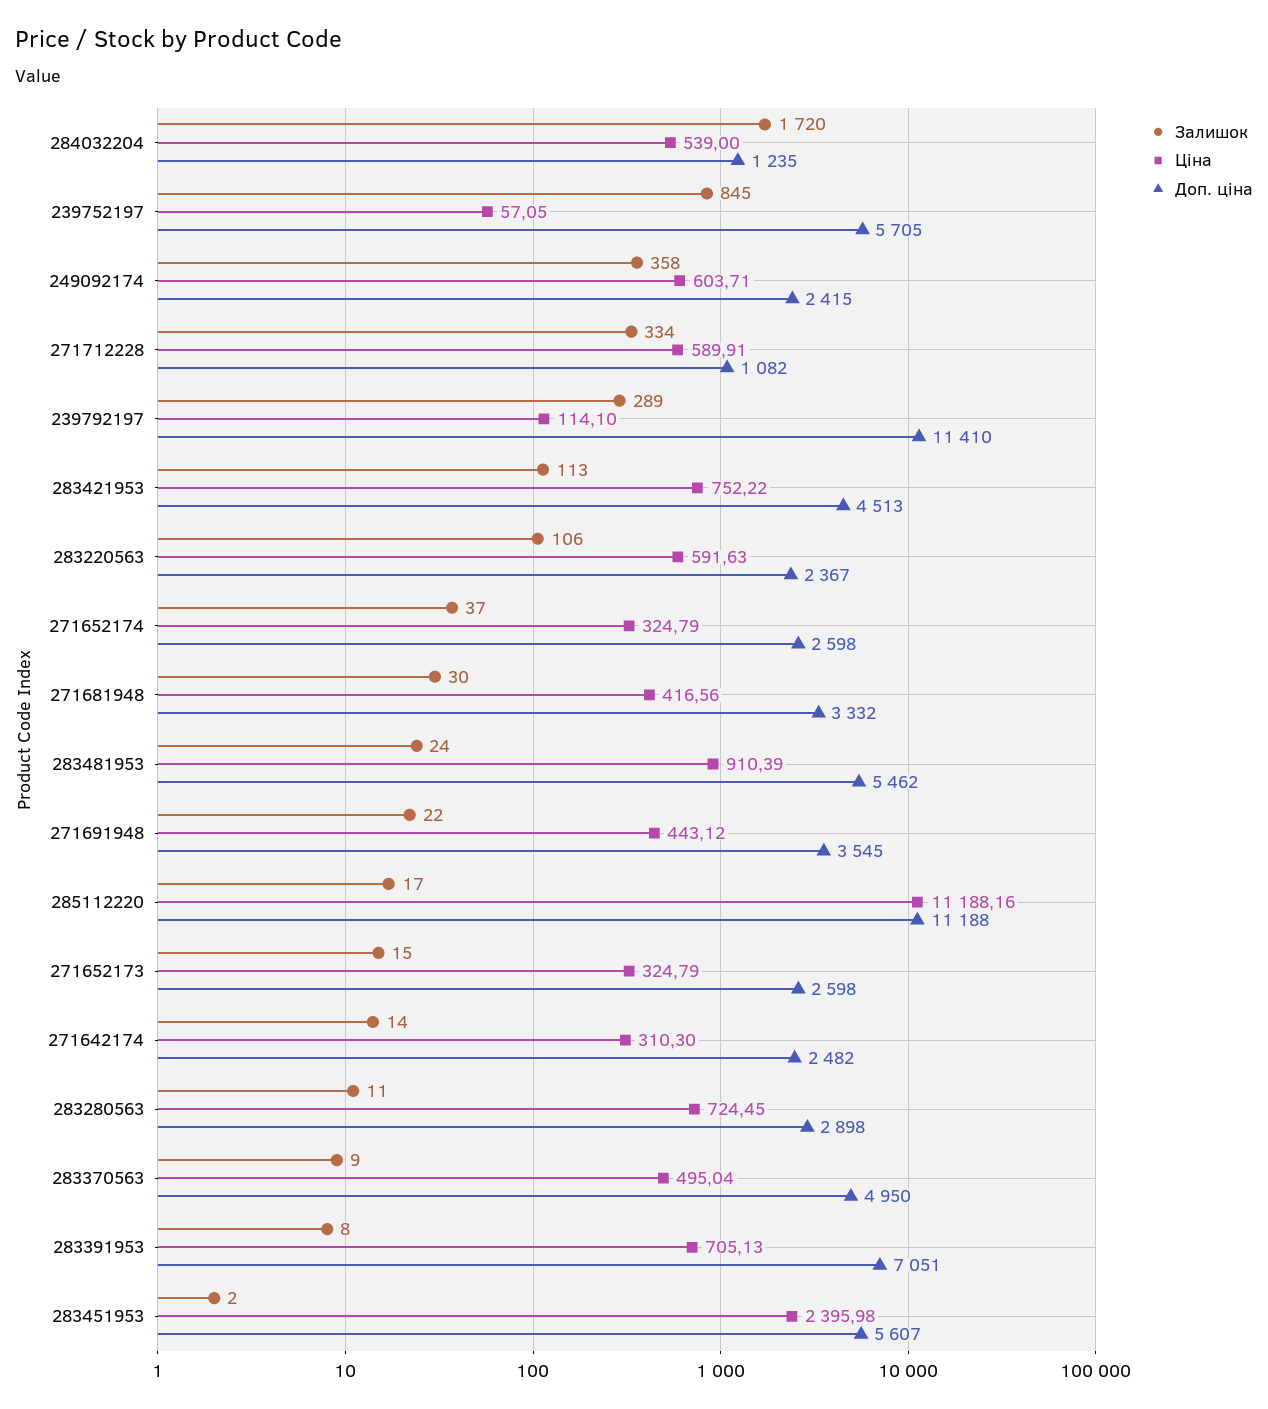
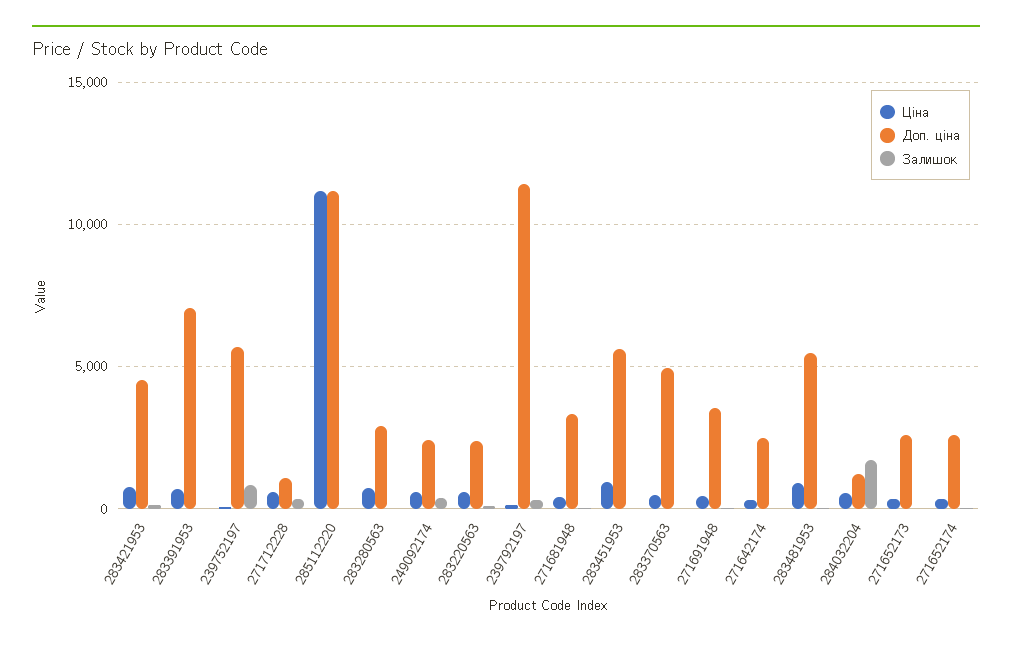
Ціна, 283451953: 2395.98 -> 1000

